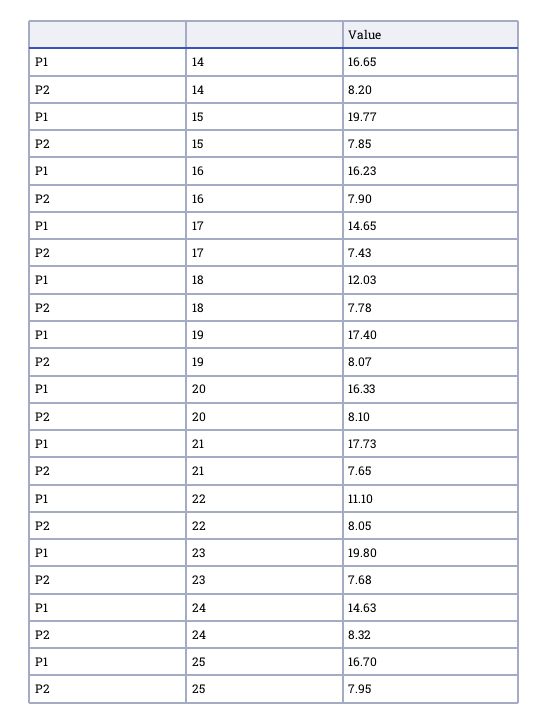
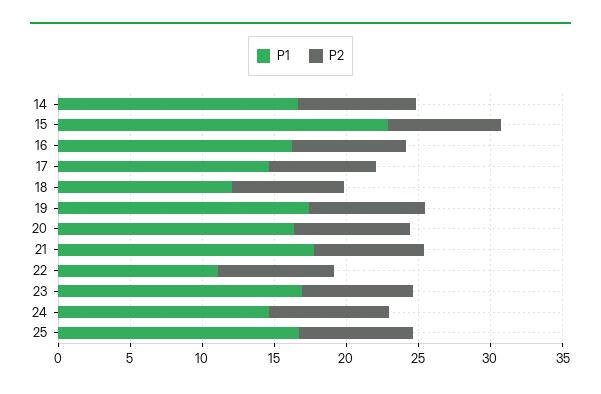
P1, 15: 19.77 -> 23
P1, 23: 19.8 -> 17

